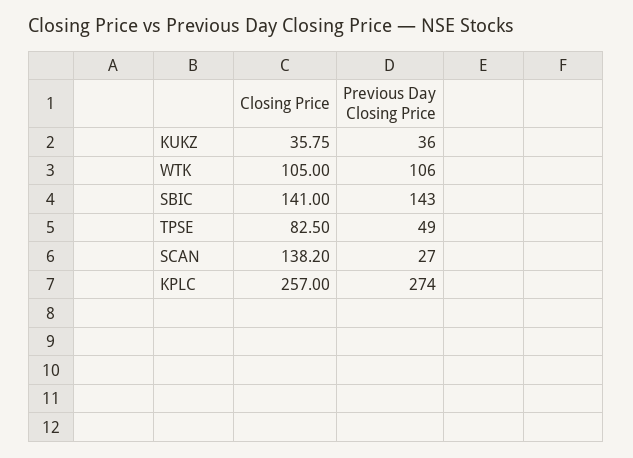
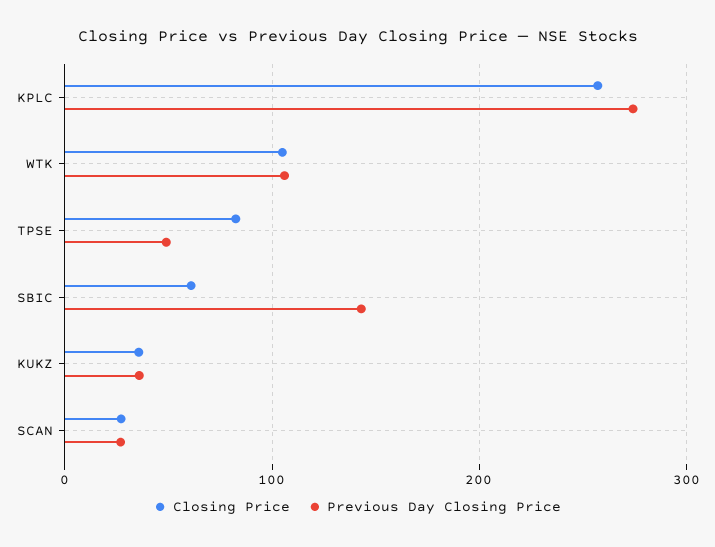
Closing Price, SBIC: 141 -> 60
Closing Price, SCAN: 138.2 -> 30

